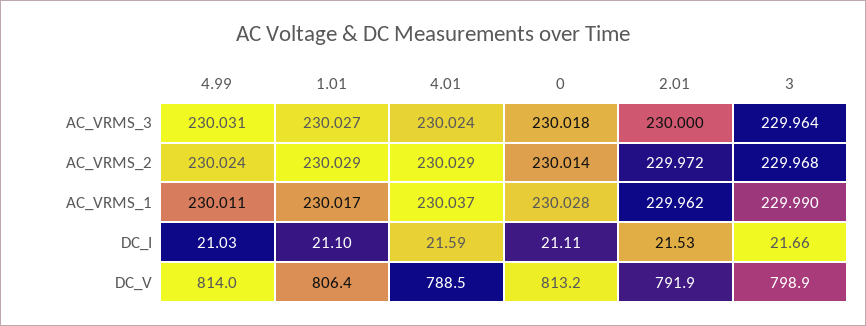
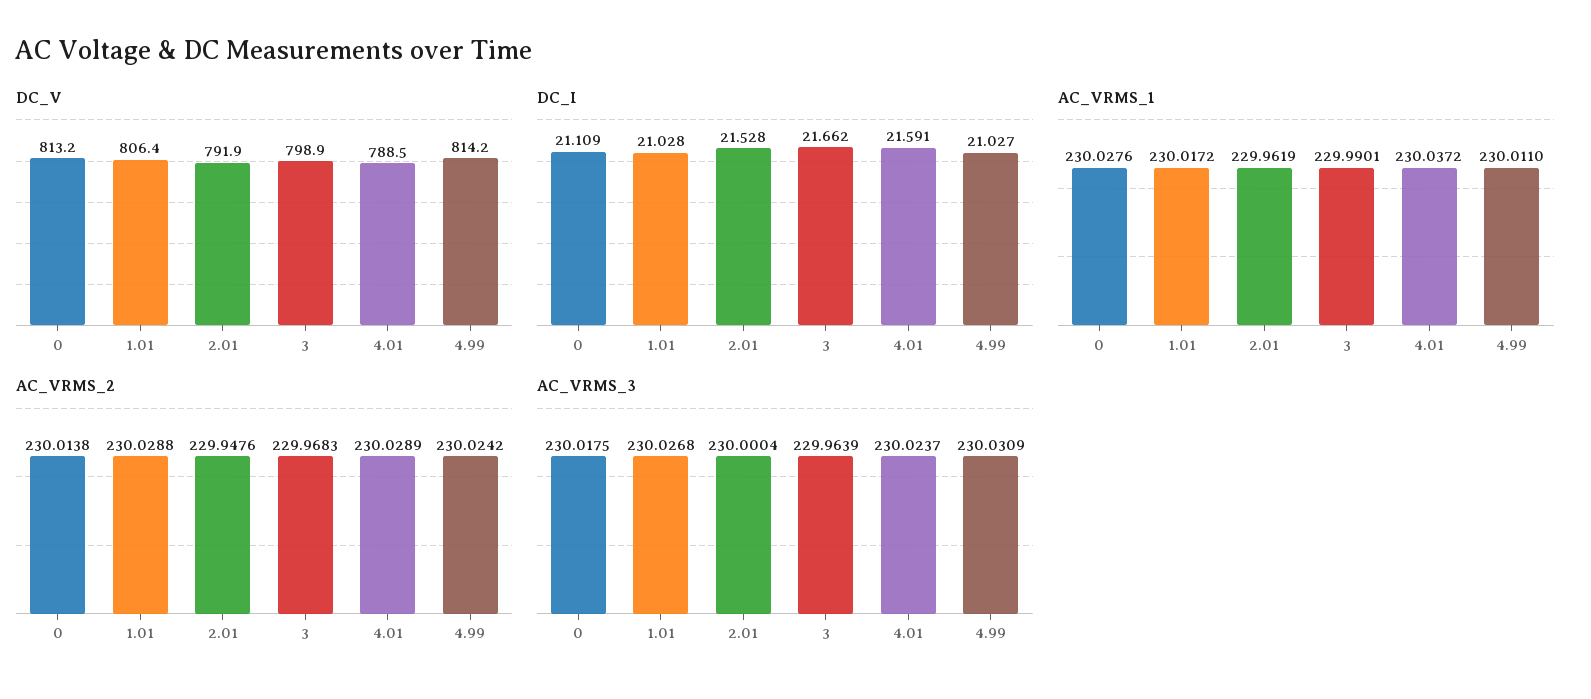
AC_VRMS_2, 2.01: 229.972 -> 229.9476
DC_I, 1.01: 21.1 -> 21.028
DC_V, 4.99: 814 -> 814.2

